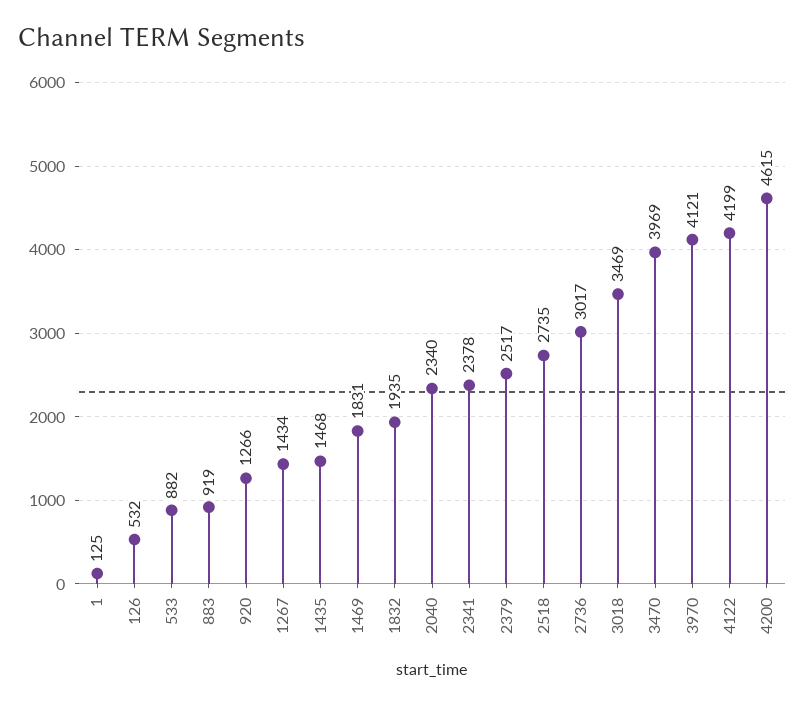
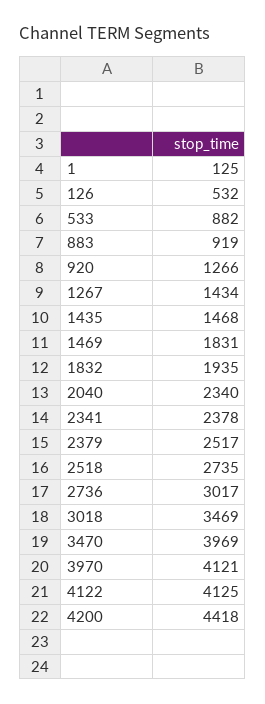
4122: 4199 -> 4125
4200: 4615 -> 4418

